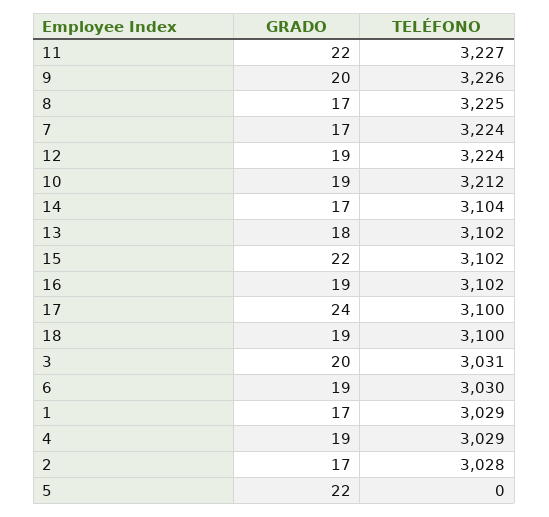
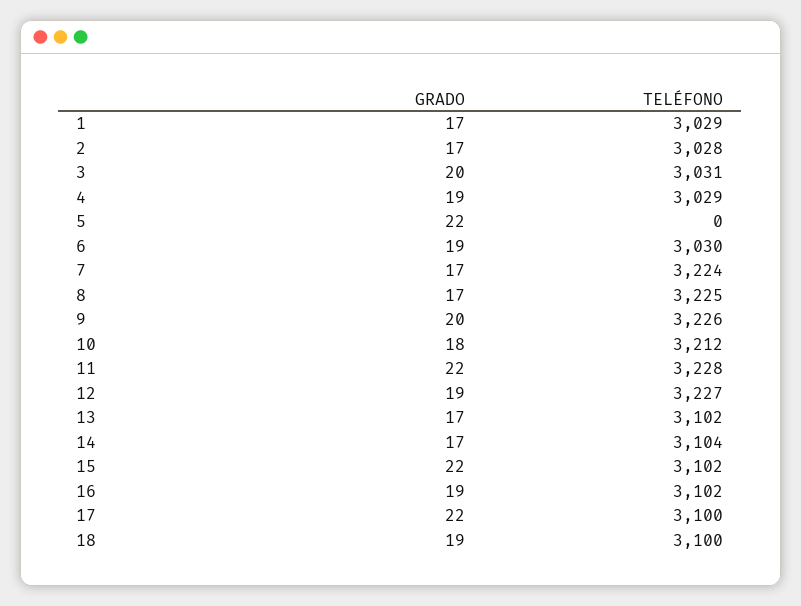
TELÉFONO, 11: 3227 -> 3228
TELÉFONO, 12: 3224 -> 3227
GRADO, 10: 19 -> 18
GRADO, 13: 18 -> 17
GRADO, 17: 24 -> 22

